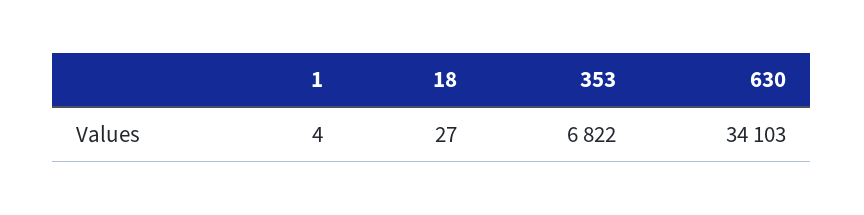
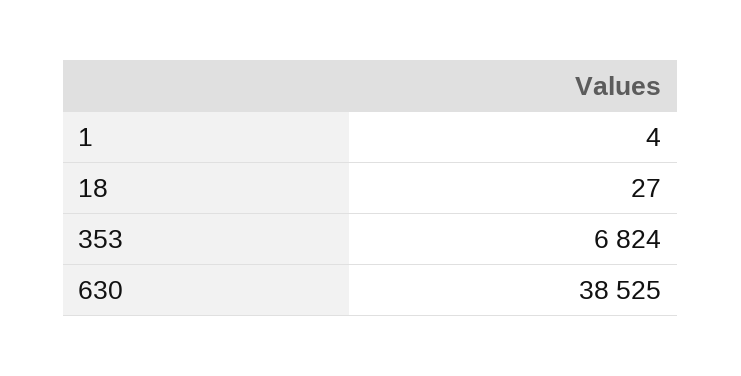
353: 6822 -> 6824
630: 34103 -> 38525

